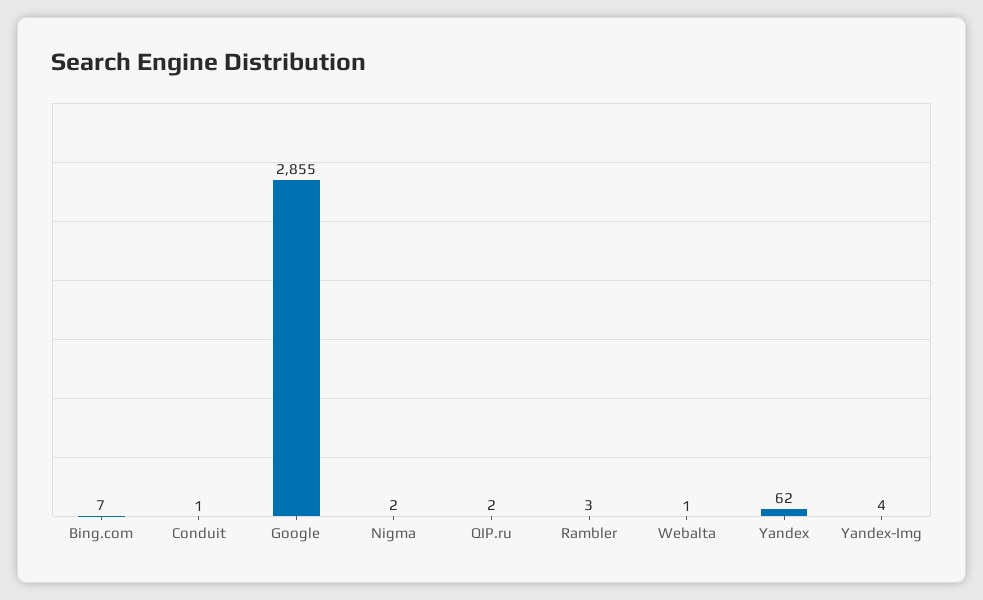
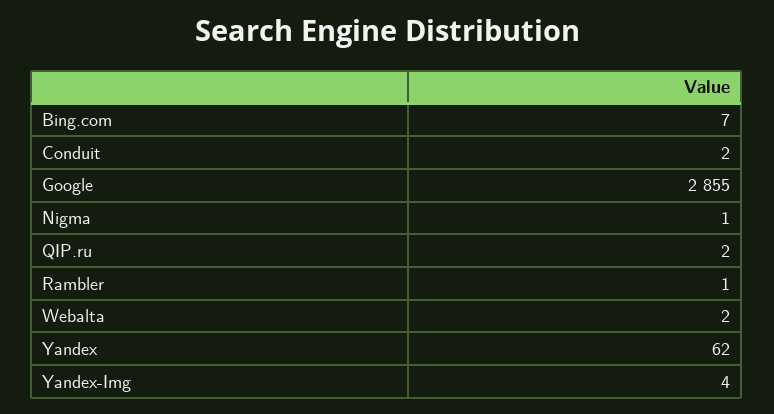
Conduit: 1 -> 2
Nigma: 2 -> 1
Rambler: 3 -> 1
Webalta: 1 -> 2

